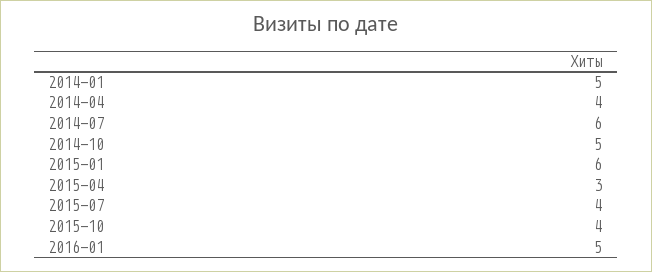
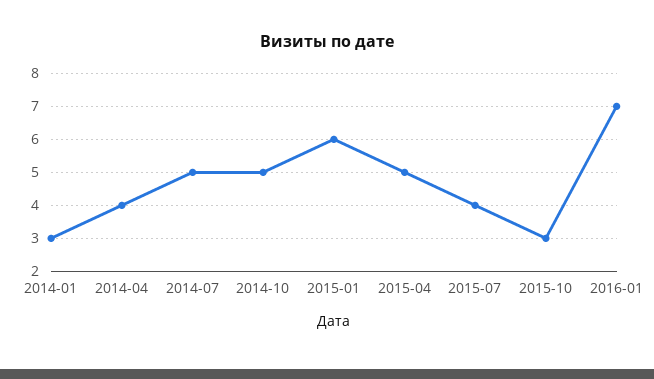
2014-01: 5 -> 3
2014-07: 6 -> 5
2015-04: 3 -> 5
2015-10: 4 -> 3
2016-01: 5 -> 7

